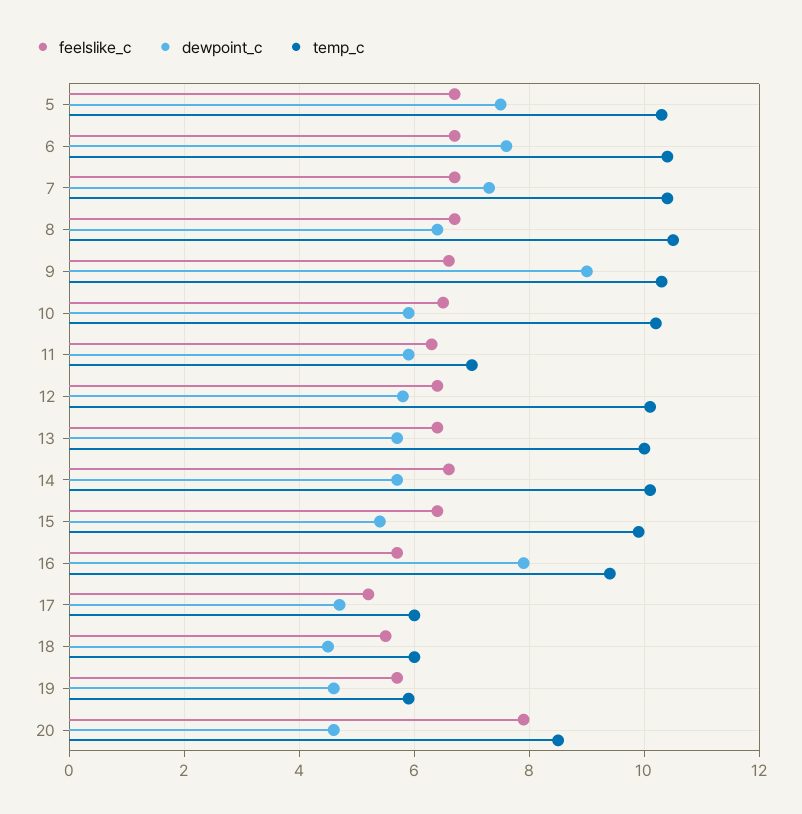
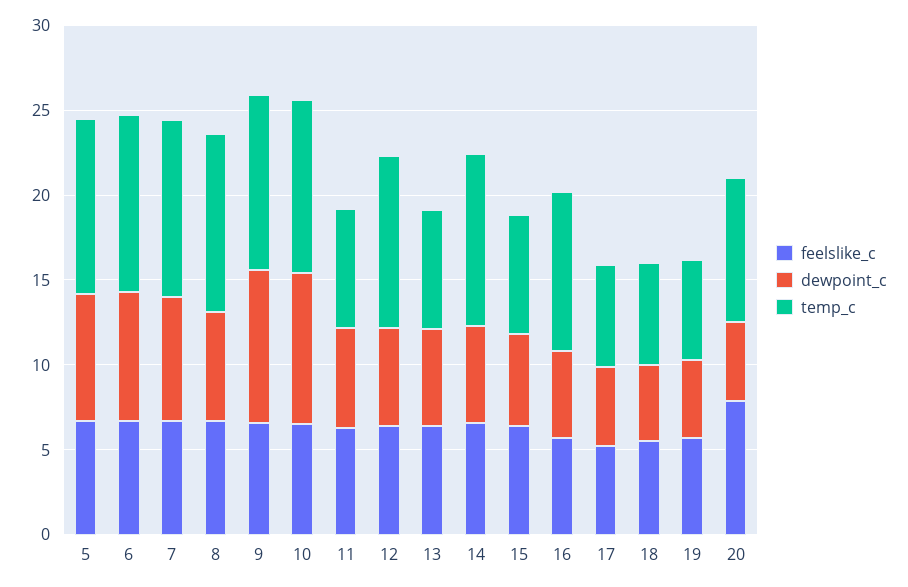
dewpoint_c, 10: 6 -> 9
temp_c, 13: 10 -> 7
temp_c, 15: 10 -> 7
dewpoint_c, 16: 8 -> 5

